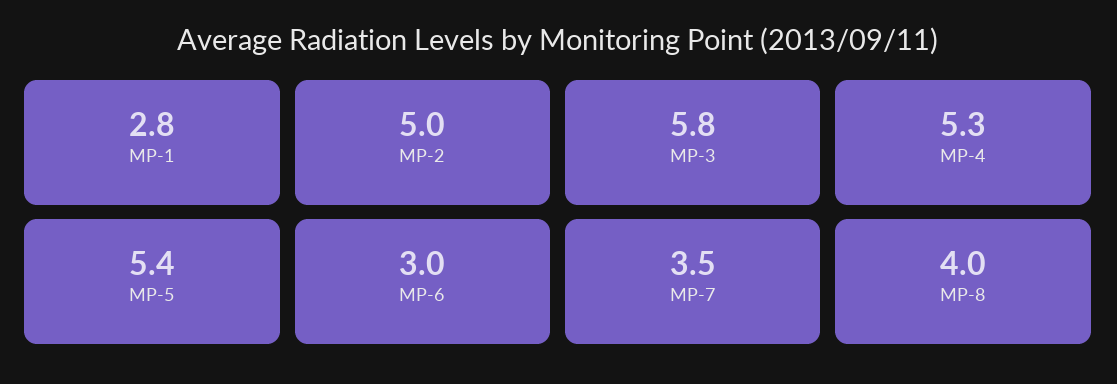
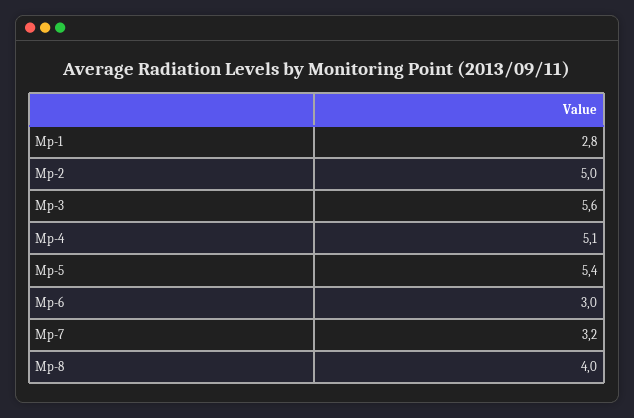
MP-3: 5.8 -> 5.6
MP-4: 5.3 -> 5.1
MP-7: 3.5 -> 3.2

